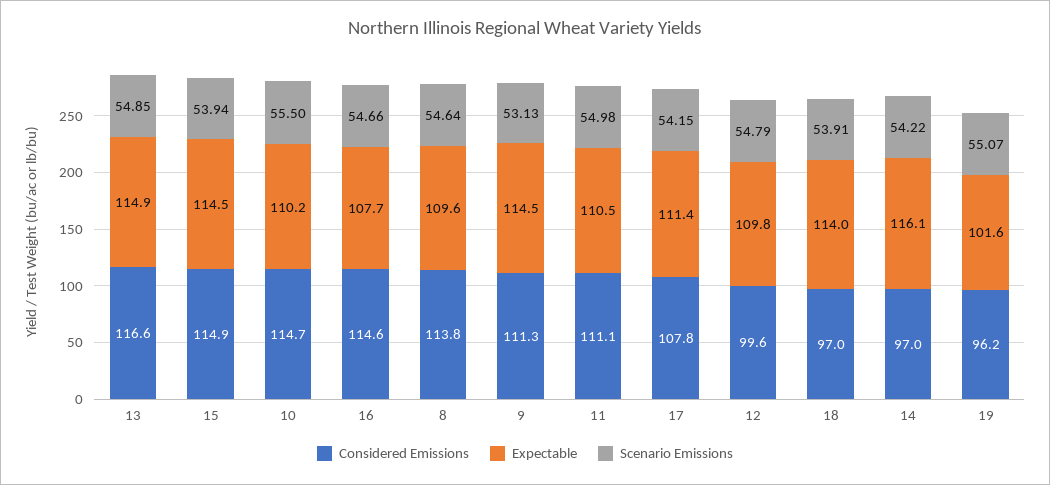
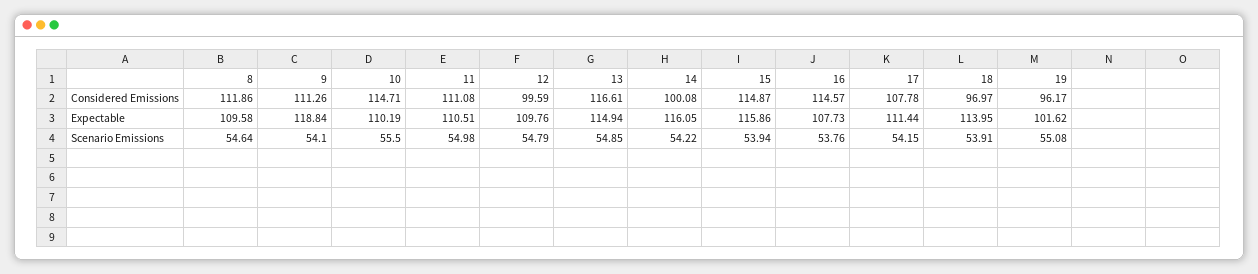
Expectable, 15: 114.5 -> 115.86
Scenario Emissions, 16: 54.66 -> 53.76
Considered Emissions, 8: 113.8 -> 111.86
Expectable, 9: 114.5 -> 118.84
Scenario Emissions, 9: 53.13 -> 54.1
Considered Emissions, 14: 97 -> 100.08
Scenario Emissions, 19: 55.07 -> 55.08

